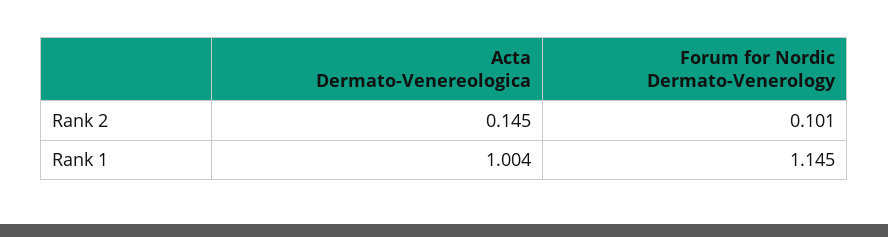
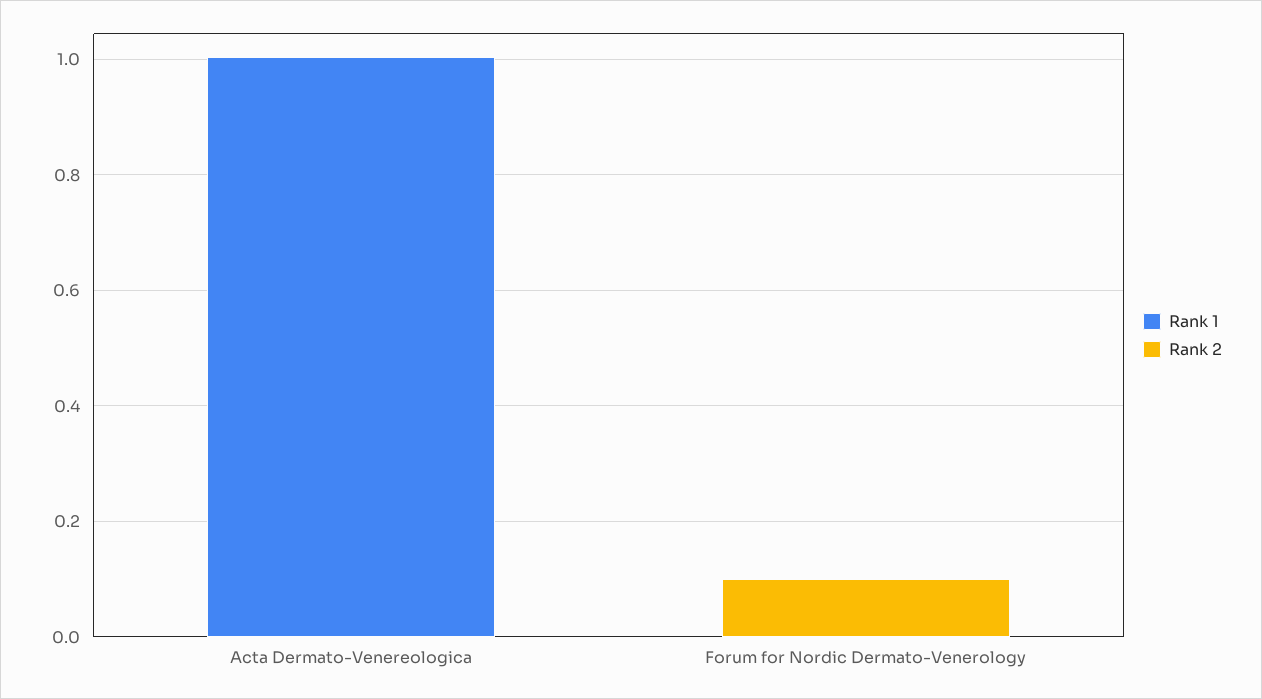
Rank 2, Acta Dermato-Venereologica: 0.145 -> 0
Rank 1, Forum for Nordic Dermato-Venerology: 1.145 -> 0

